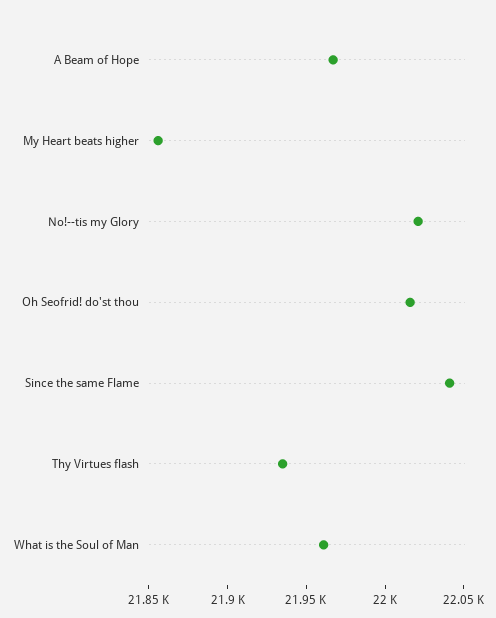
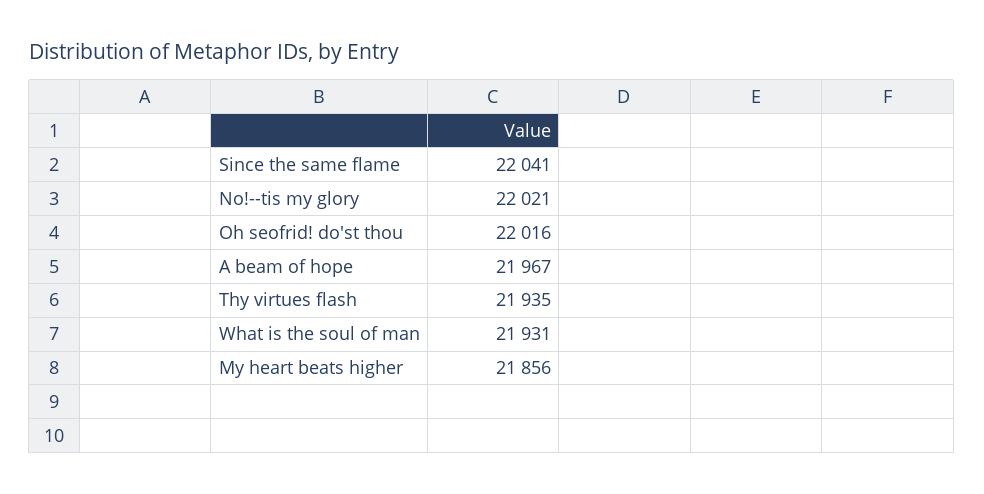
What is the Soul of Man: 21960 -> 21931

